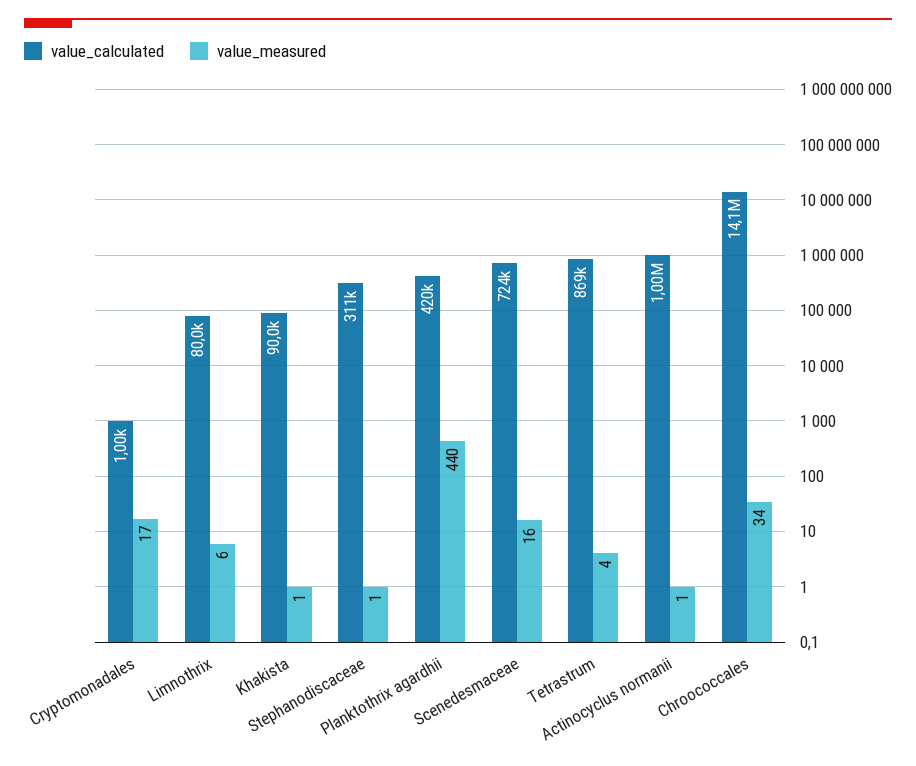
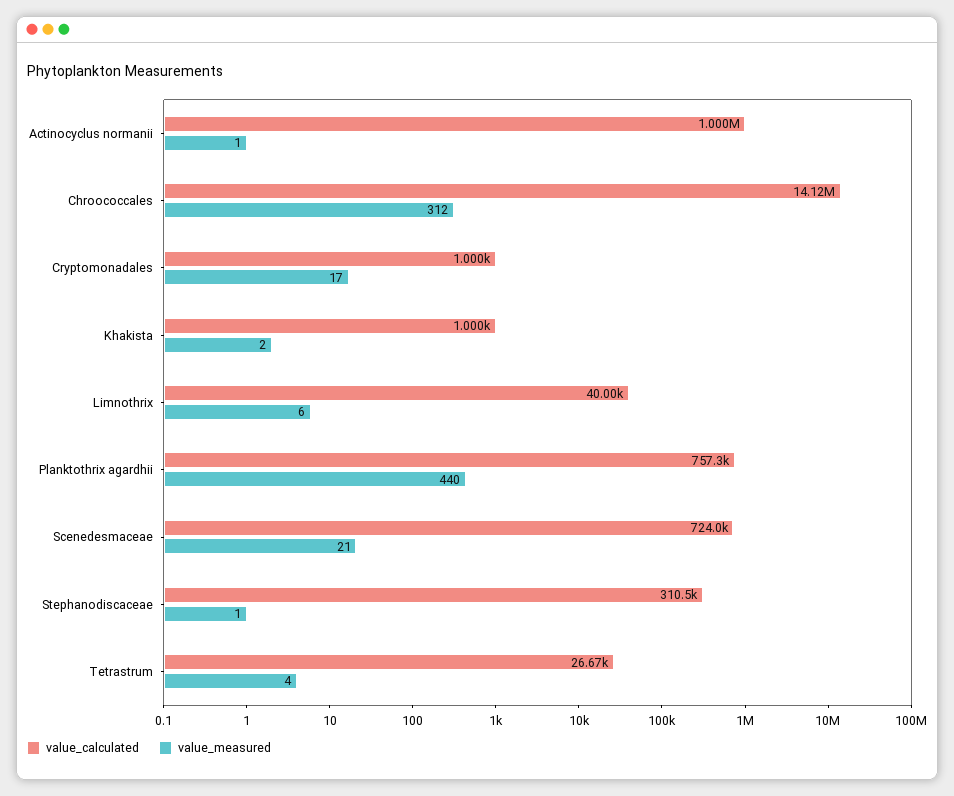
value_calculated, Limnothrix: 80000 -> 40000
value_calculated, Khakista: 90000 -> 1000
value_measured, Khakista: 1 -> 2
value_calculated, Planktothrix agardhii: 420000 -> 757300
value_measured, Scenedesmaceae: 16 -> 21
value_calculated, Tetrastrum: 869000 -> 26670
value_measured, Chroococcales: 34 -> 312

